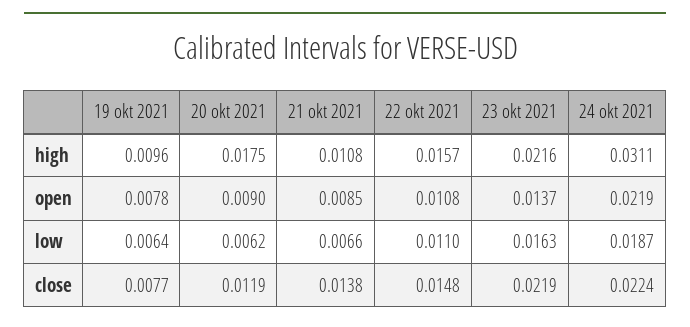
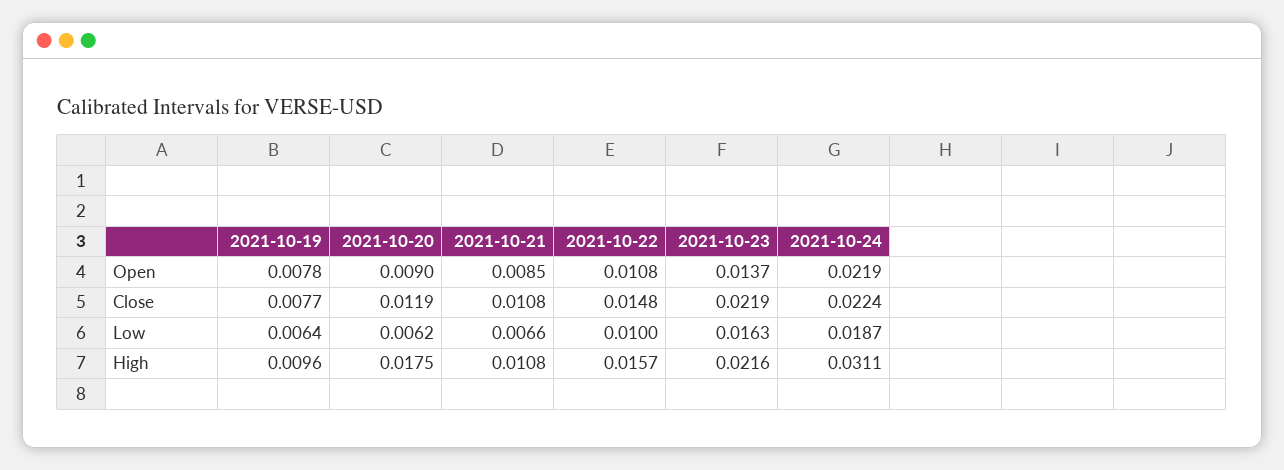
22 okt 2021, low: 0.011 -> 0.01
21 okt 2021, close: 0.0138 -> 0.0108

